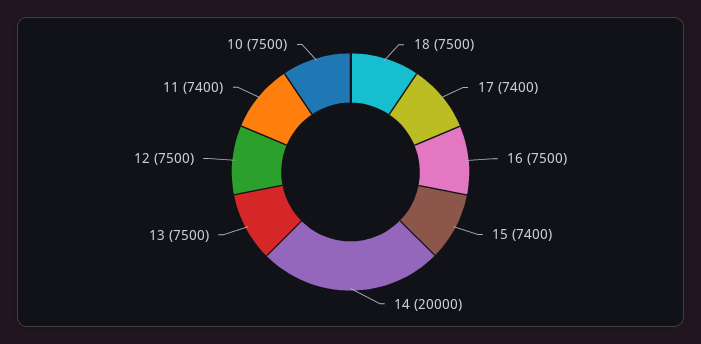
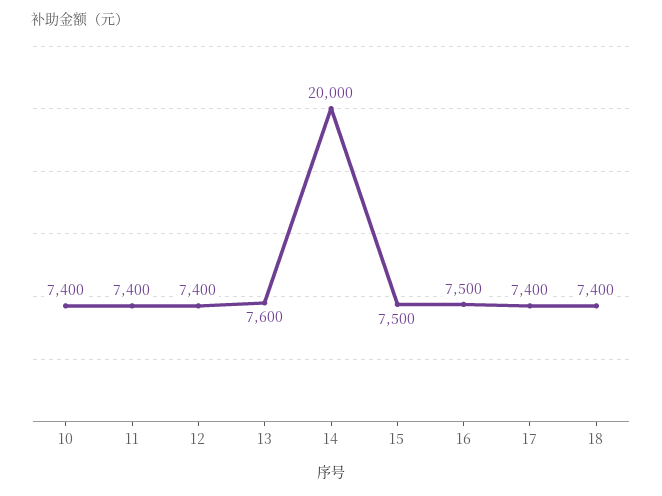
18: 7500 -> 7400
15: 7400 -> 7500
13: 7500 -> 7600
12: 7500 -> 7400
10: 7500 -> 7400

